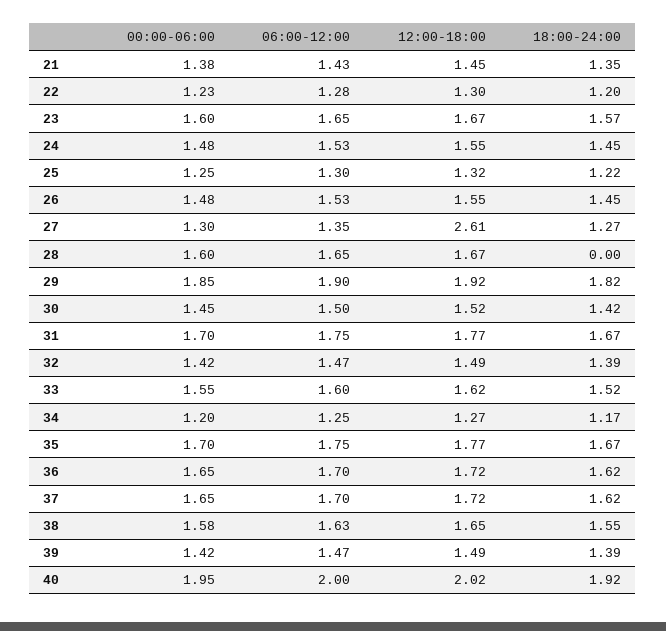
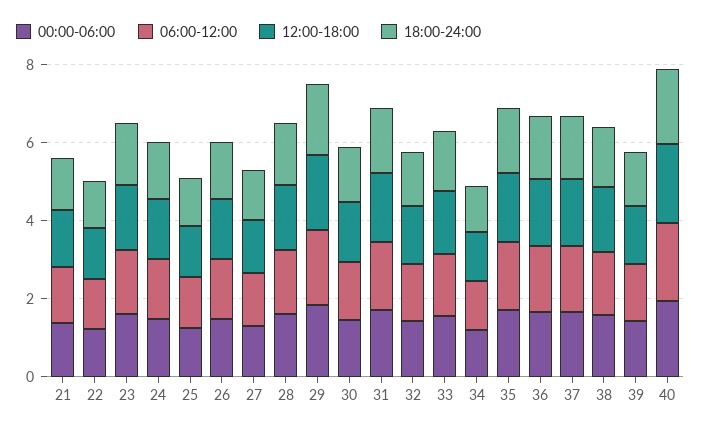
12:00-18:00, 27: 2.61 -> 1.5
18:00-24:00, 28: 0 -> 1.5

